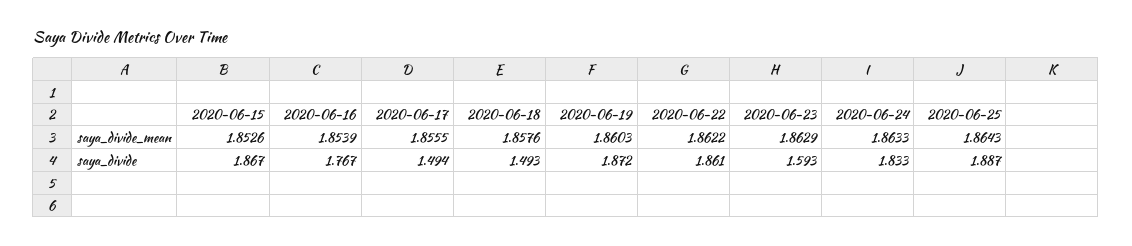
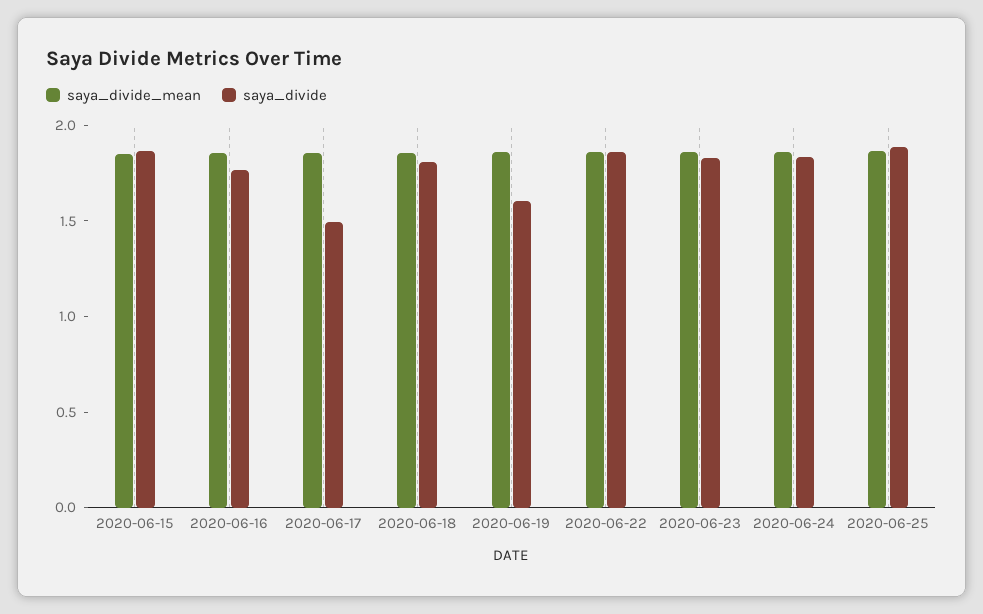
saya_divide, 2020-06-18: 1.493 -> 1.8
saya_divide, 2020-06-19: 1.872 -> 1.6
saya_divide, 2020-06-23: 1.593 -> 1.8

